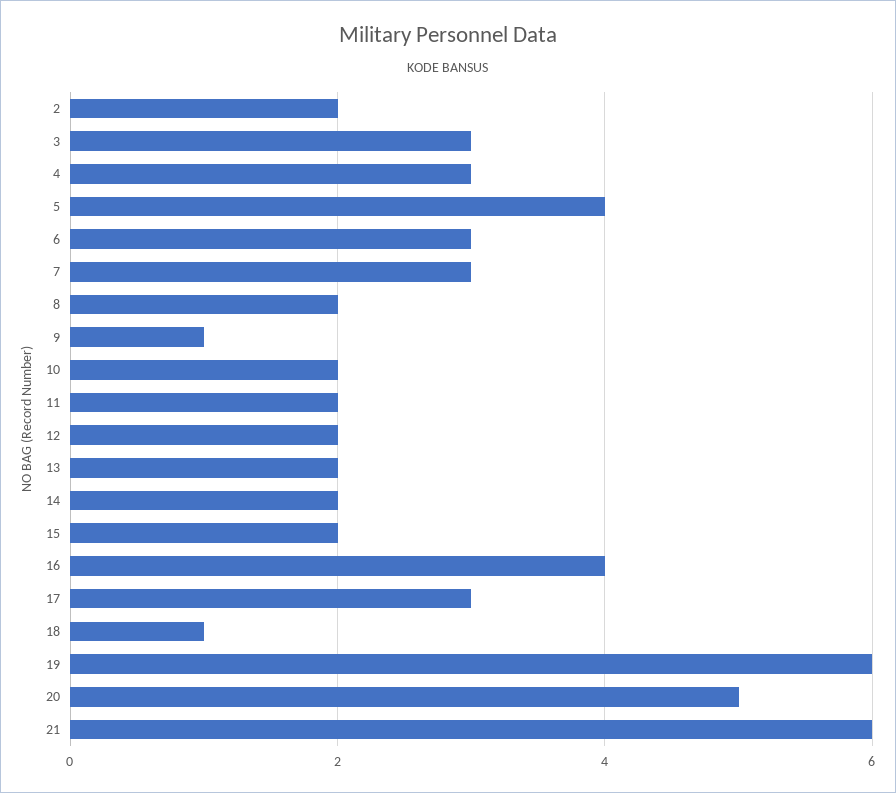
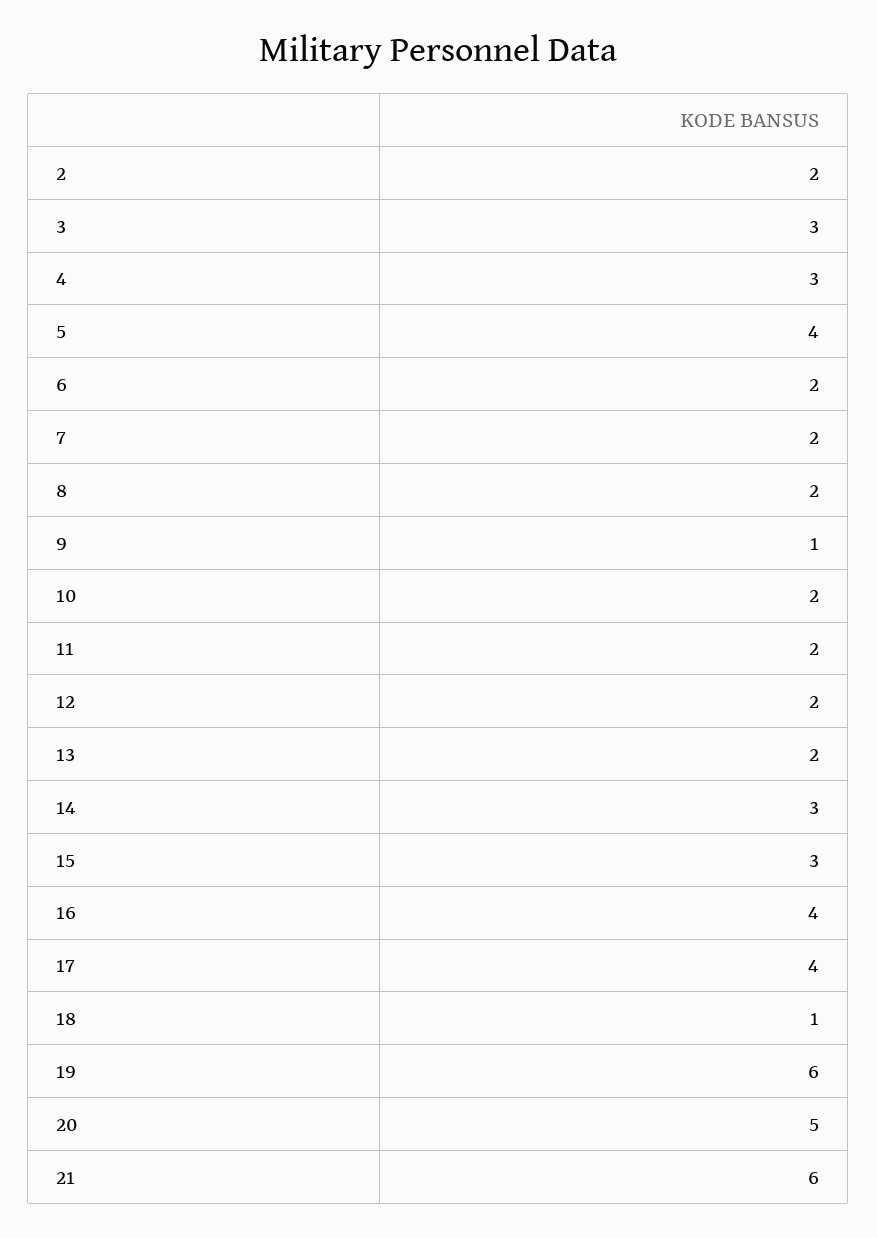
6: 3 -> 2
7: 3 -> 2
14: 2 -> 3
15: 2 -> 3
17: 3 -> 4

